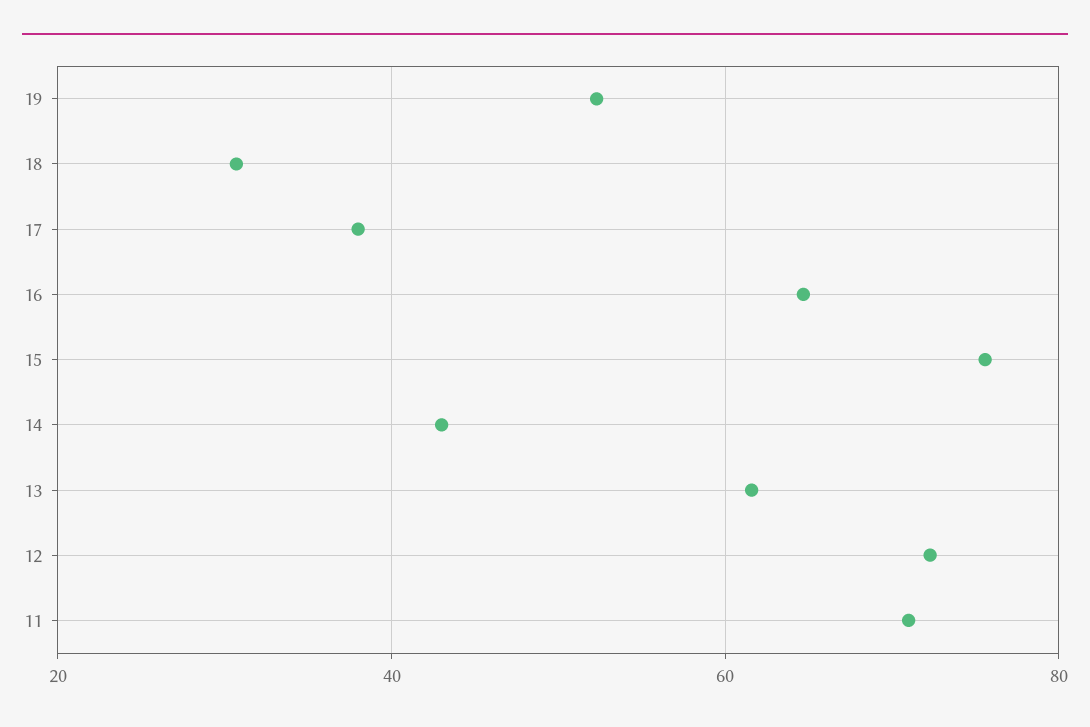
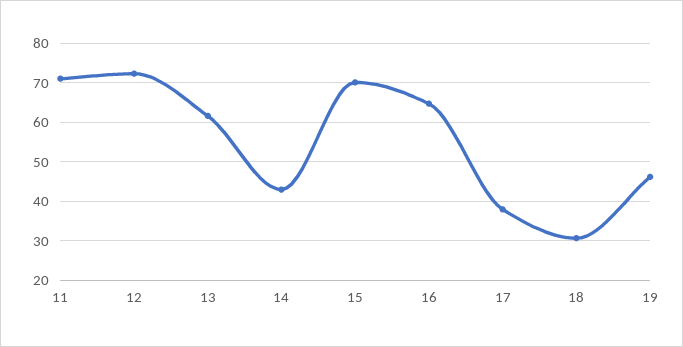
19: 52 -> 46
15: 76 -> 70

